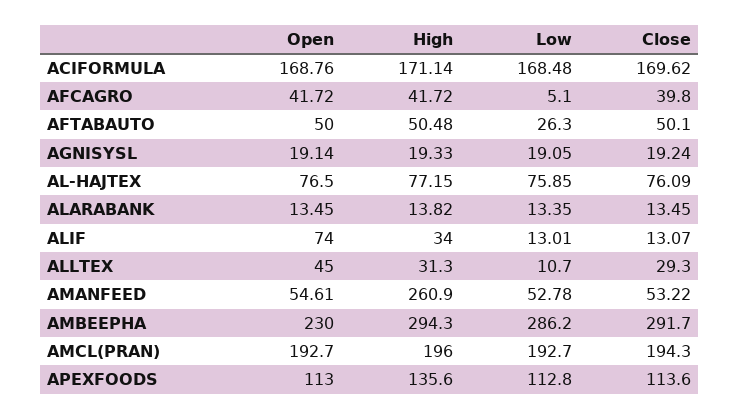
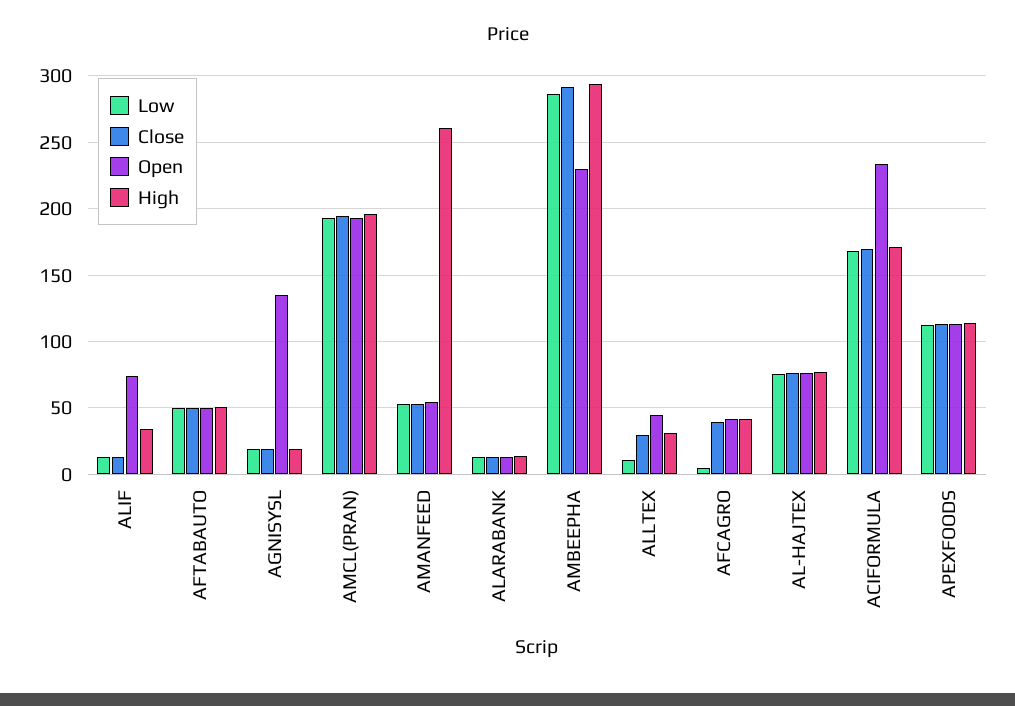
Open, ACIFORMULA: 168.76 -> 235
Low, AFTABAUTO: 26.3 -> 50
Open, AGNISYSL: 19.14 -> 135
High, APEXFOODS: 135.6 -> 115

